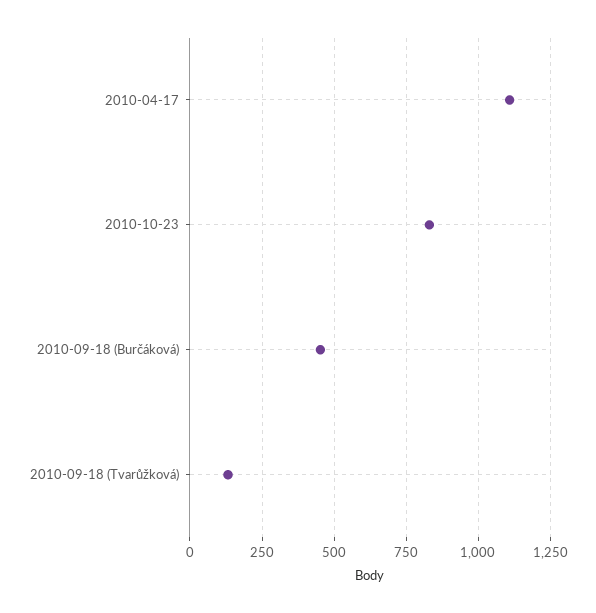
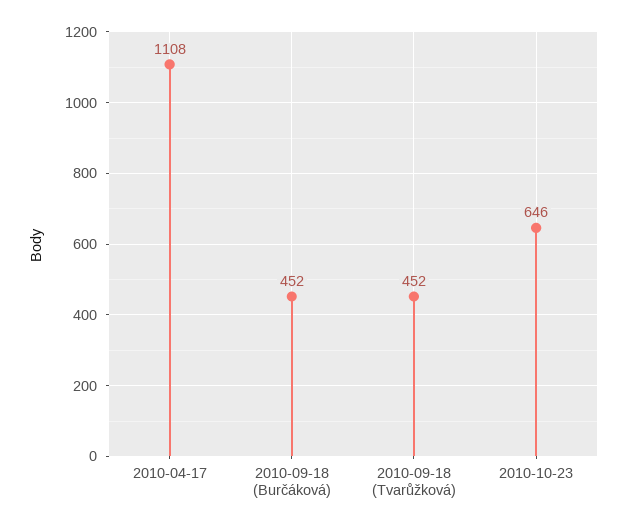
2010-10-23: 825 -> 646
2010-09-18 (Tvarůžková): 125 -> 452

